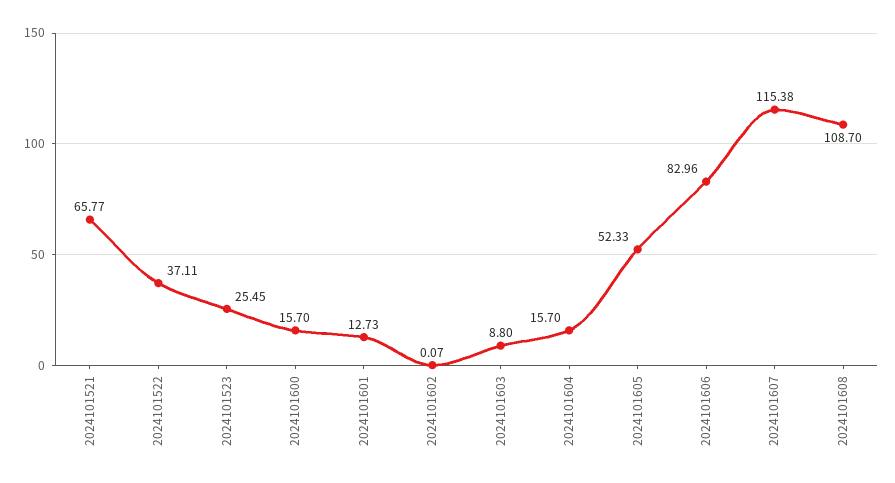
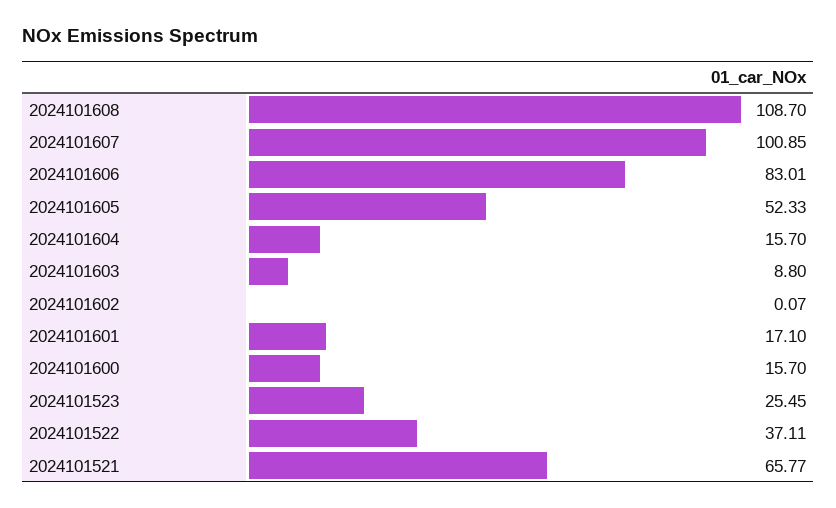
2024101601: 12.73 -> 17.1
2024101606: 82.96 -> 83.01
2024101607: 115.38 -> 100.85

